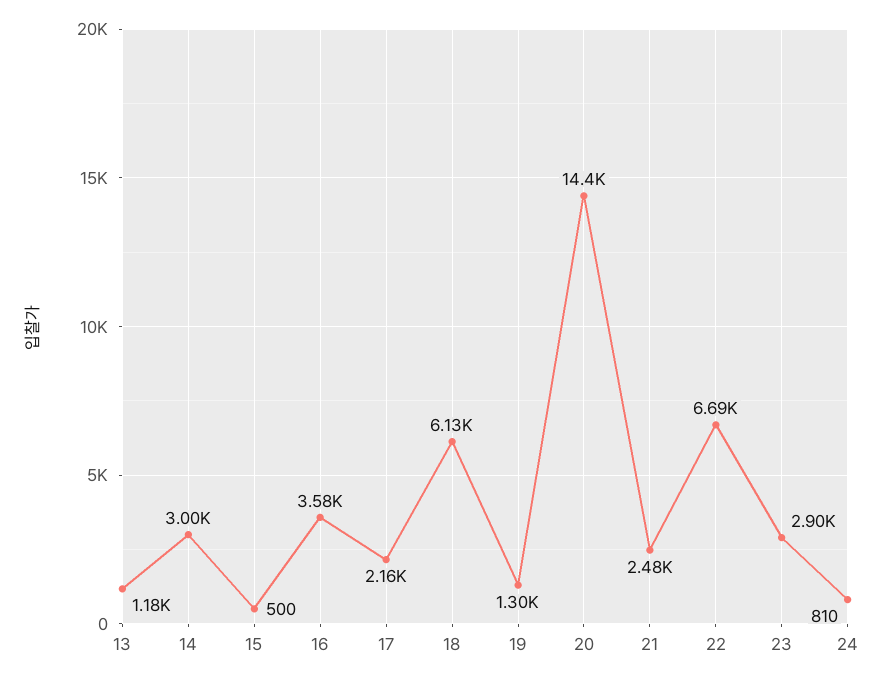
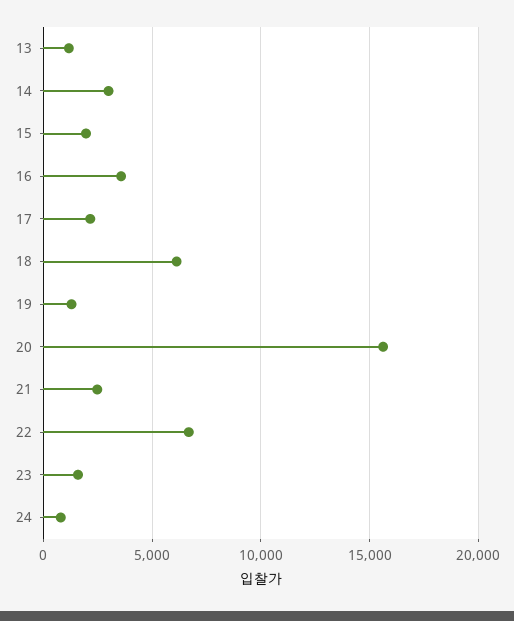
15: 500 -> 2000
20: 14400 -> 15500
23: 2900 -> 1500

